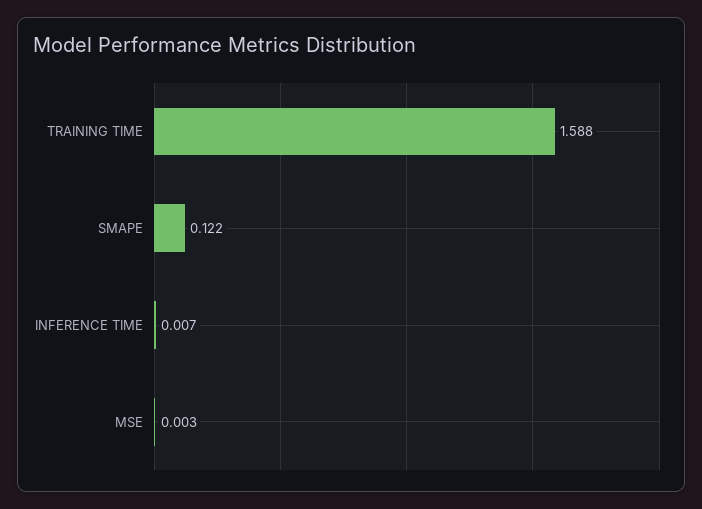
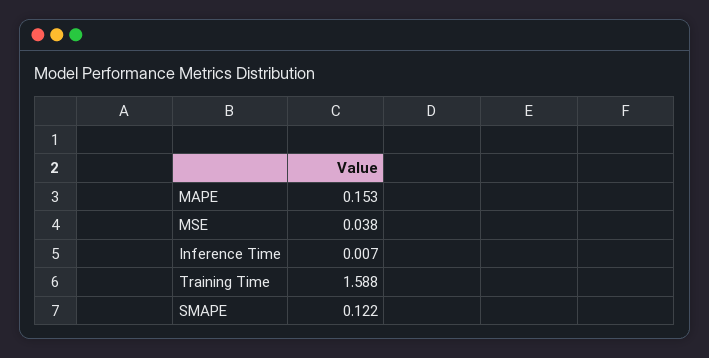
MSE: 0.003 -> 0.038
MAPE: none -> 0.153

